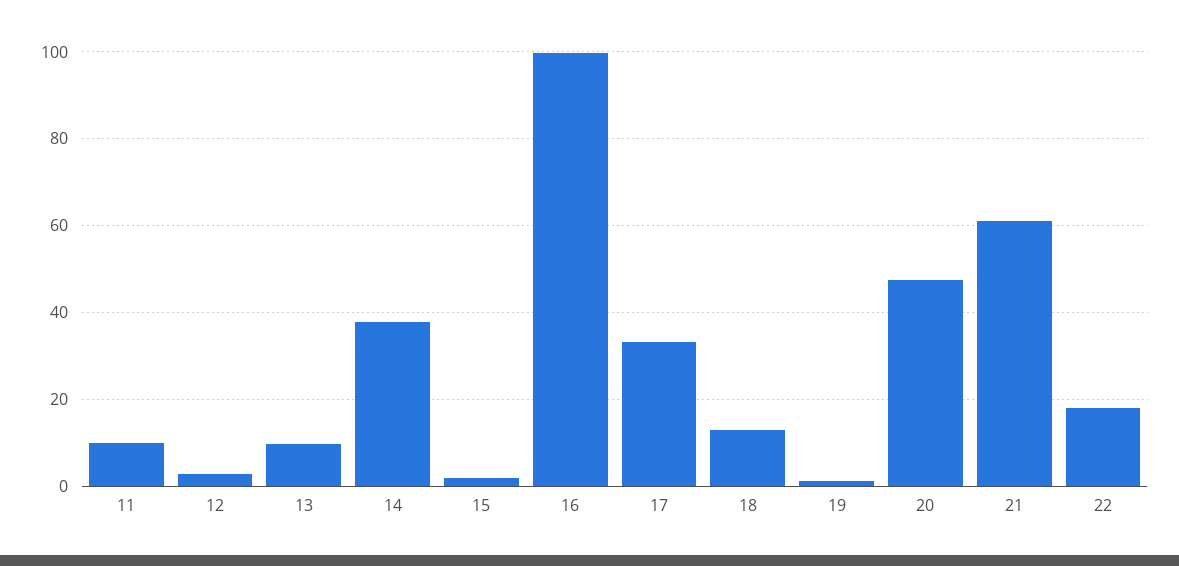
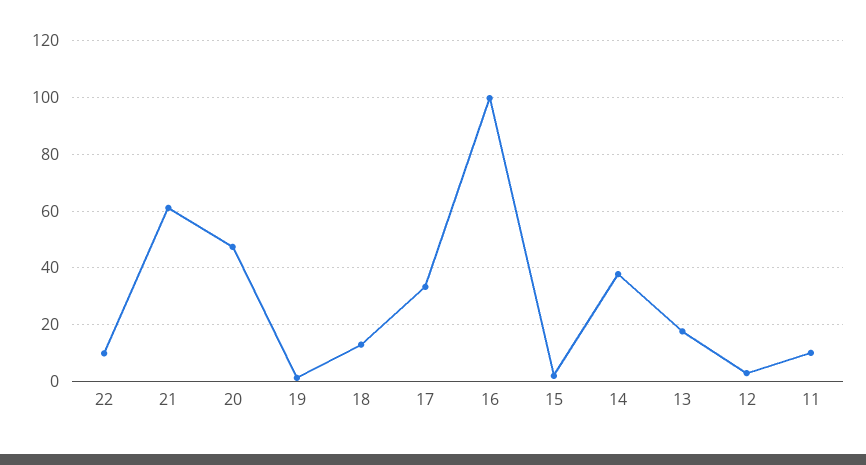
13: 10 -> 17.5
22: 18 -> 10

